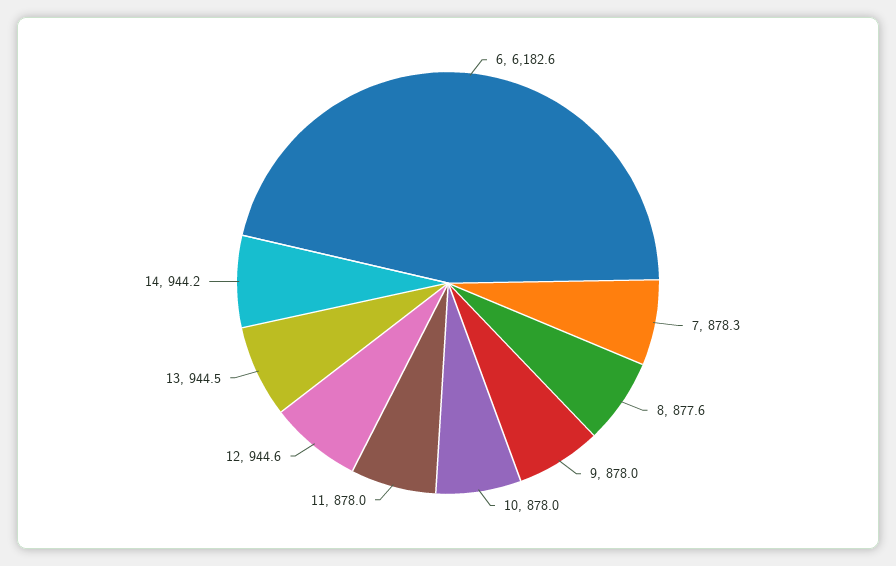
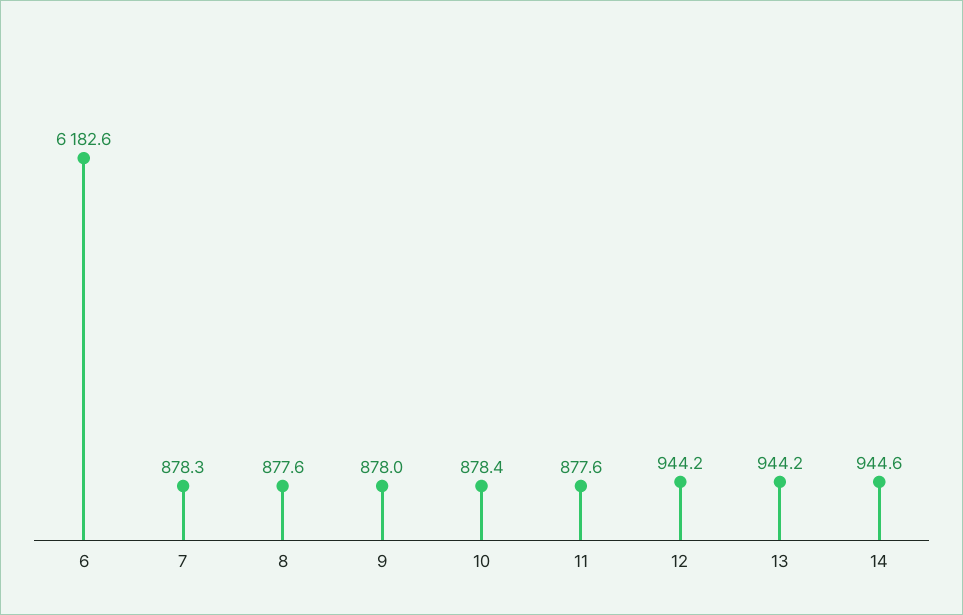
10: 878 -> 878.4
11: 878 -> 877.6
12: 944.6 -> 944.2
13: 944.5 -> 944.2
14: 944.2 -> 944.6

